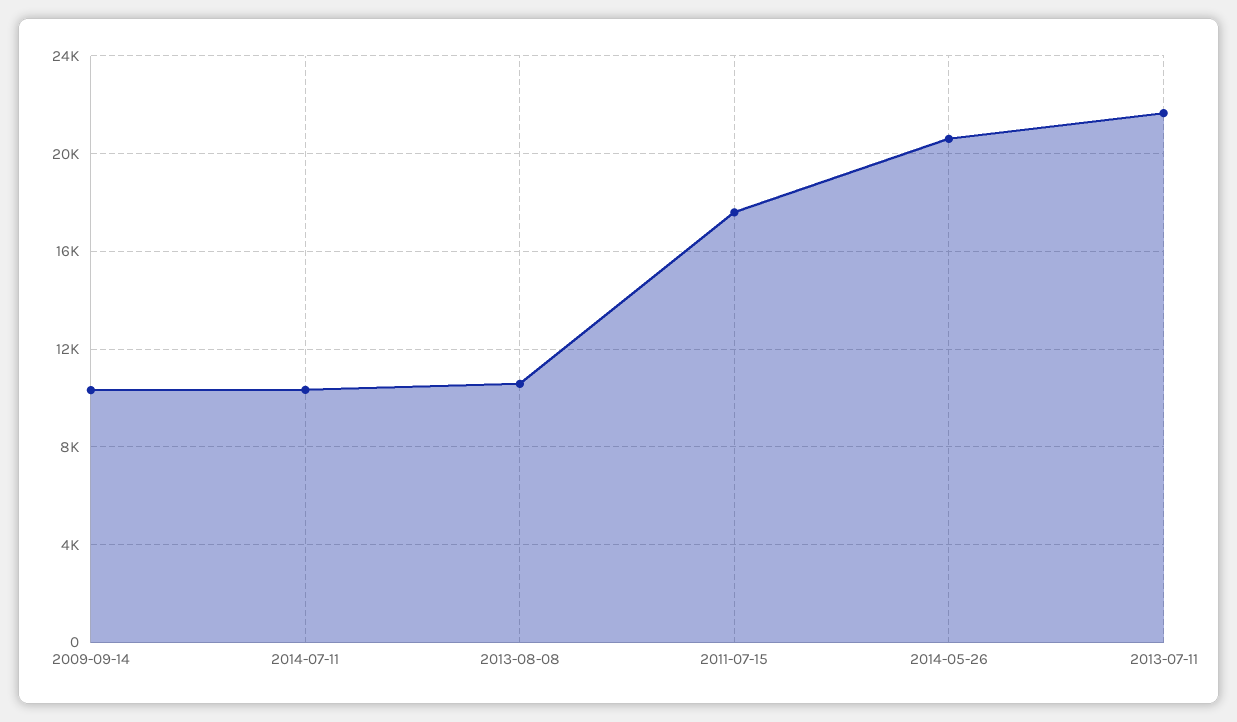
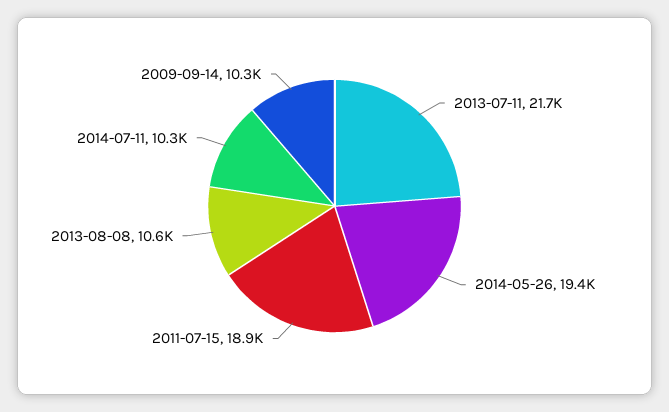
2011-07-15: 17500 -> 18900
2014-05-26: 20500 -> 19400

